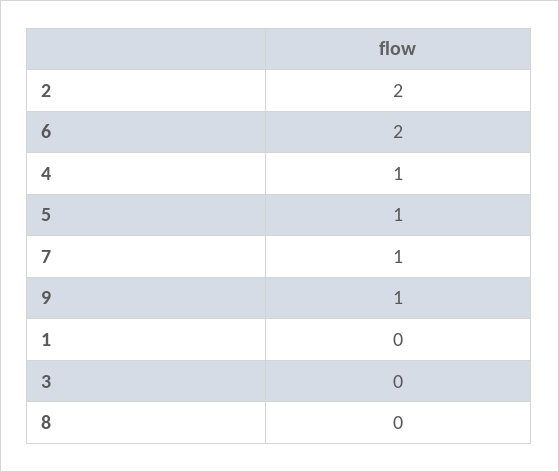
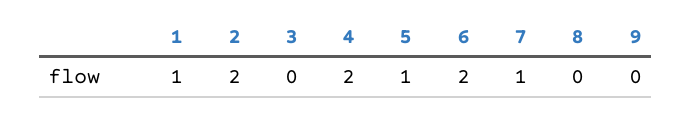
4: 1 -> 2
9: 1 -> 0
1: 0 -> 1

